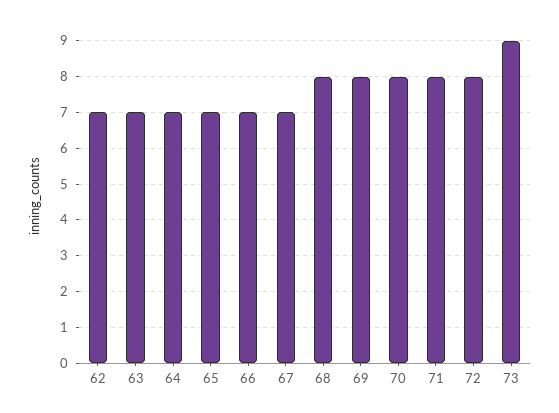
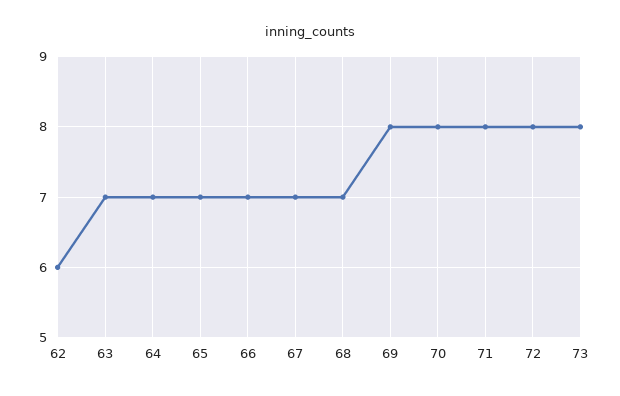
62: 7 -> 6
68: 8 -> 7
73: 9 -> 8

